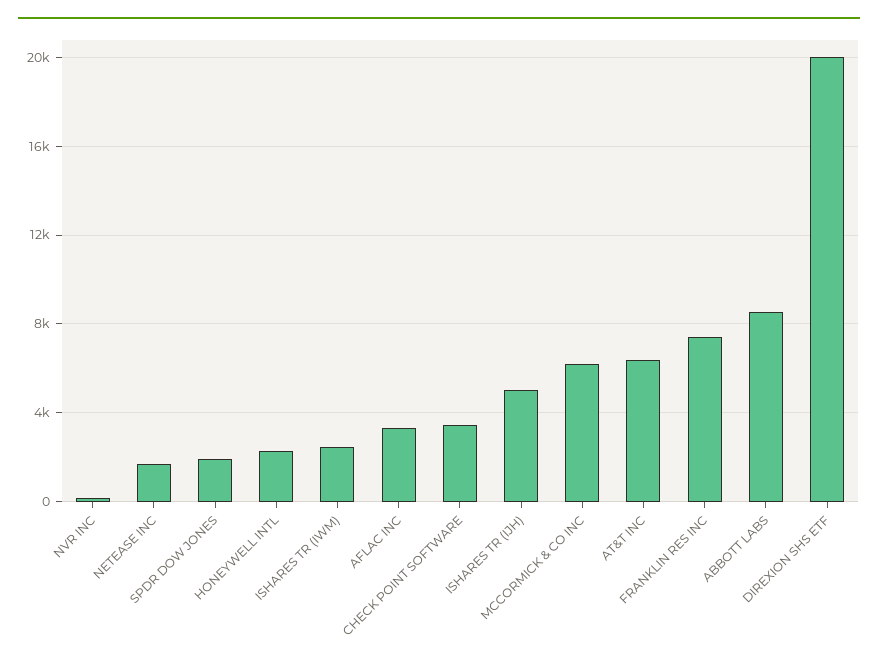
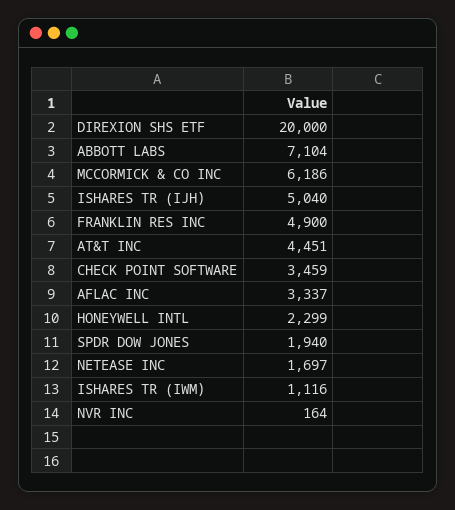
ISHARES TR (IWM): 2500 -> 1116
AT&T INC: 6500 -> 4451
FRANKLIN RES INC: 7500 -> 4900
ABBOTT LABS: 8500 -> 7104

